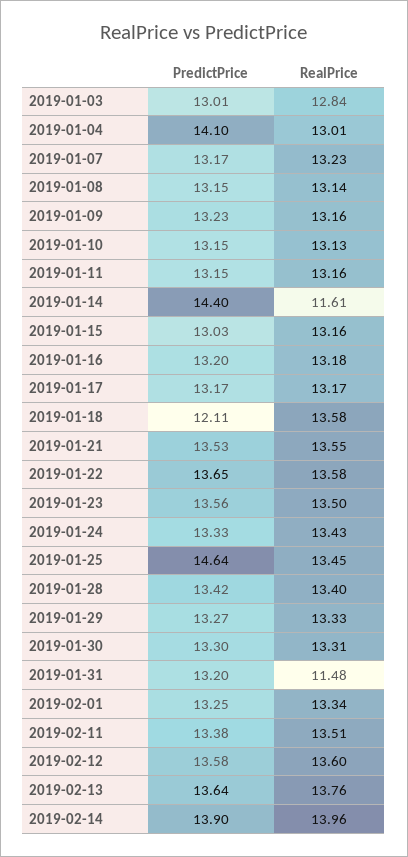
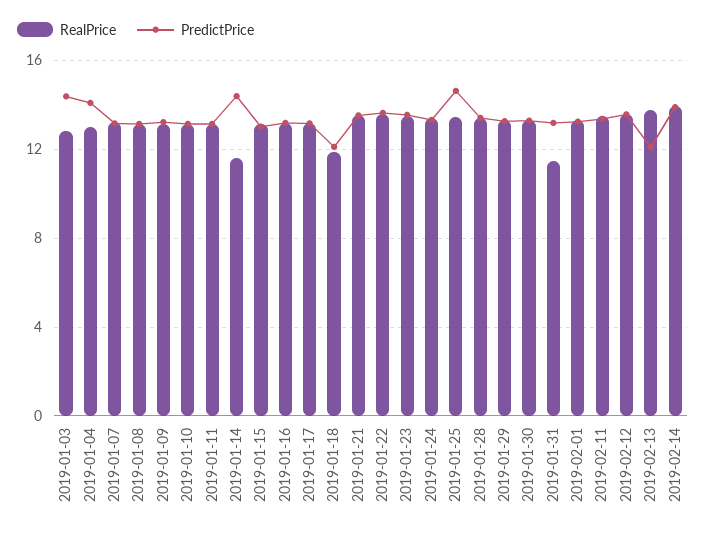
PredictPrice, 2019-01-03: 13.01 -> 14.5
RealPrice, 2019-01-18: 13.58 -> 12
PredictPrice, 2019-02-13: 13.64 -> 12

